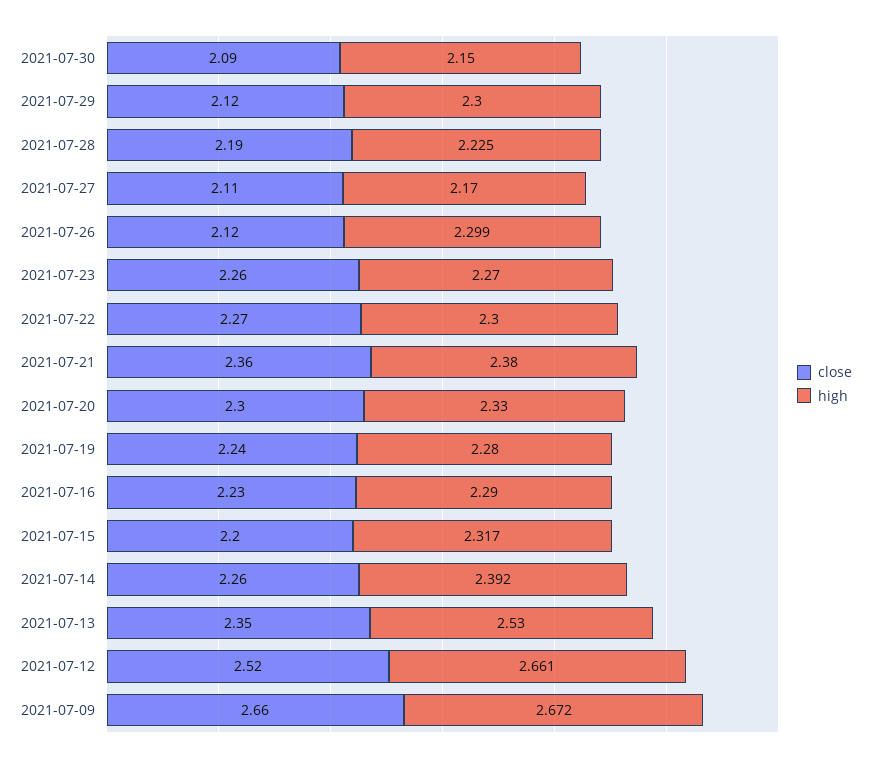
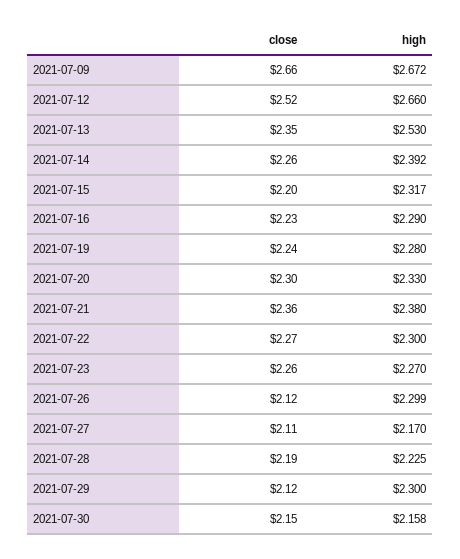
close, 2021-07-30: 2.09 -> 2.15
high, 2021-07-30: 2.15 -> 2.158
high, 2021-07-12: 2.661 -> 2.66

